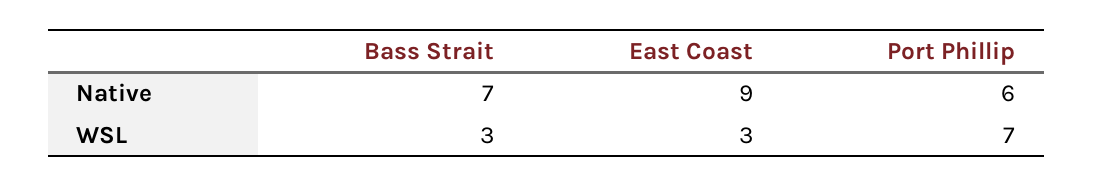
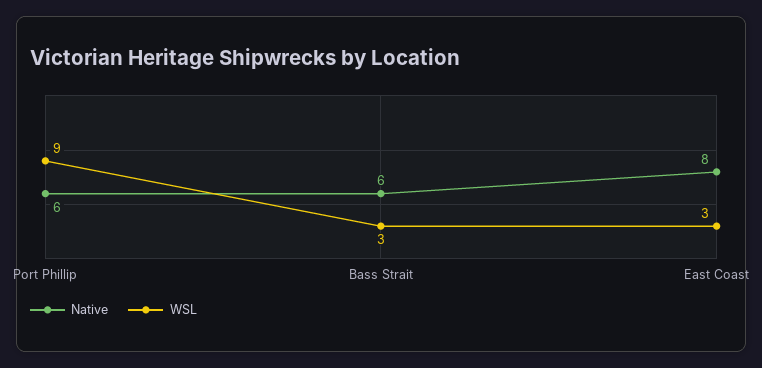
Native, Bass Strait: 7 -> 6
Native, East Coast: 9 -> 8
WSL, Port Phillip: 7 -> 9

